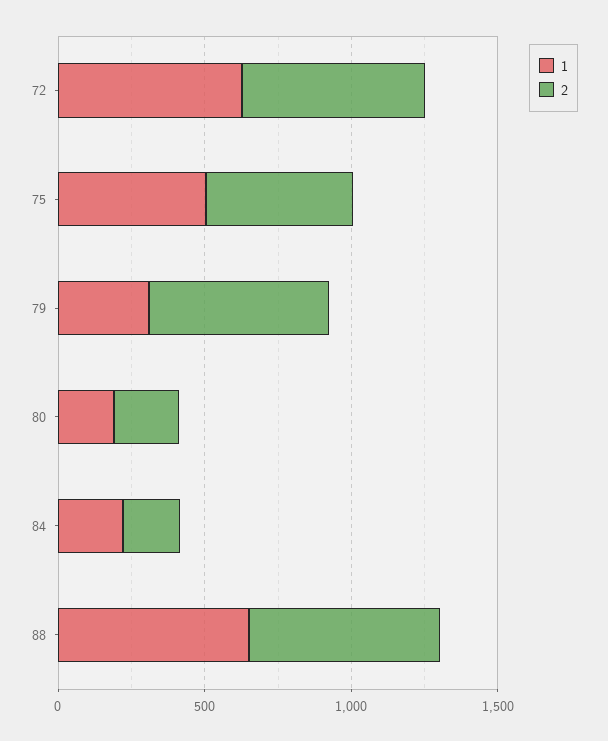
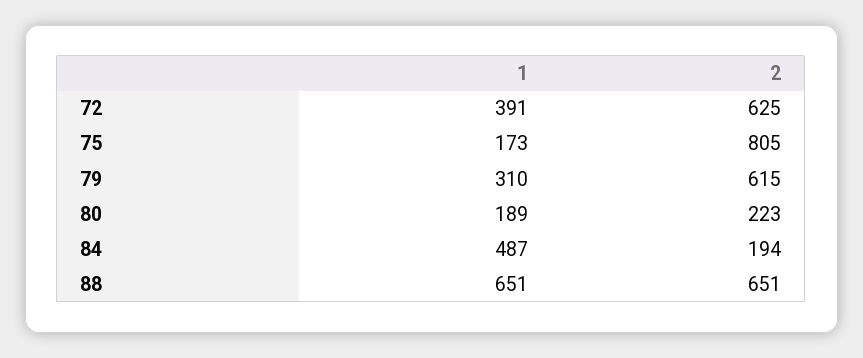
1, 72: 600 -> 391
1, 75: 500 -> 173
2, 75: 500 -> 805
1, 84: 200 -> 487

